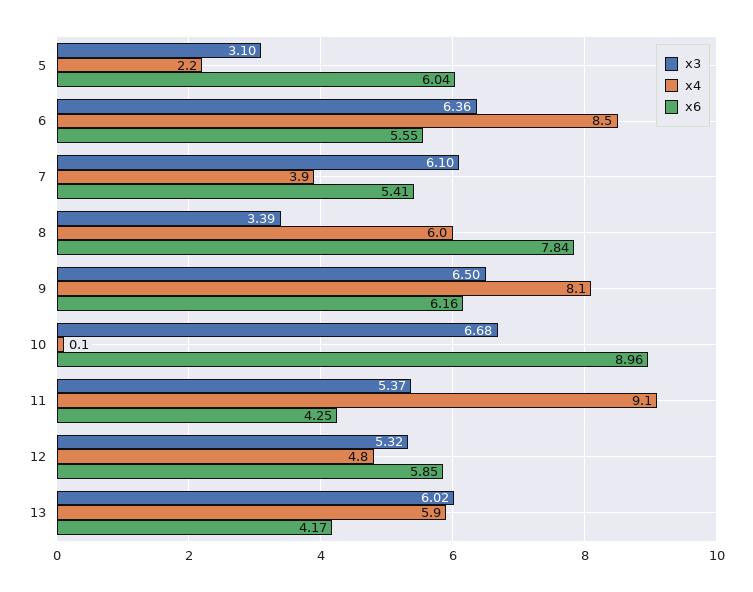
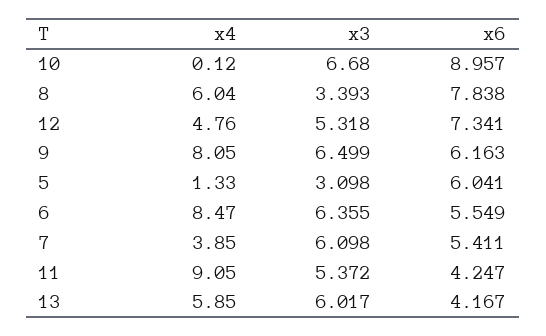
x4, 5: 2.2 -> 1.33
x6, 12: 5.85 -> 7.341

